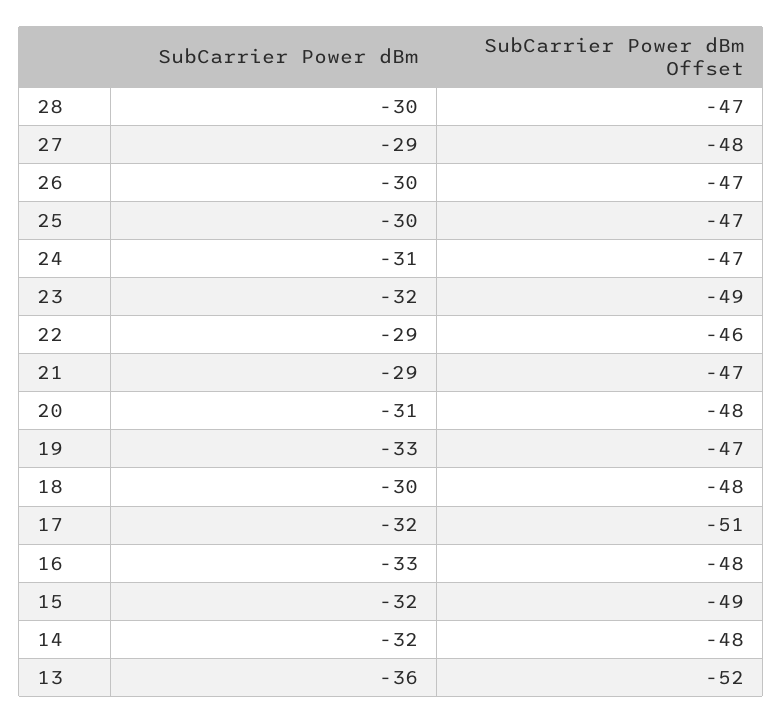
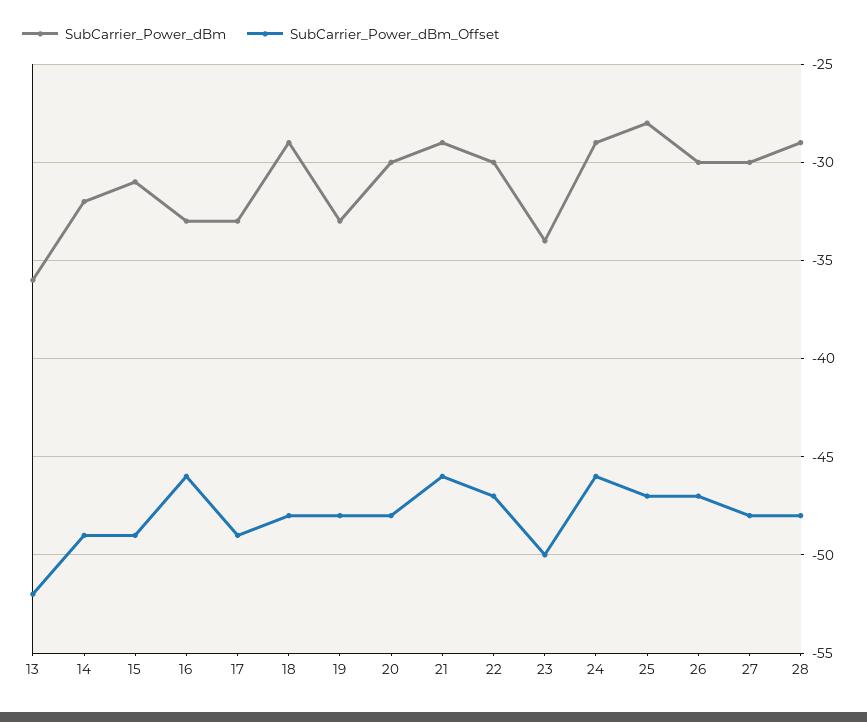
SubCarrier Power dBm, 28: -30 -> -29
SubCarrier Power dBm Offset, 28: -47 -> -48
SubCarrier Power dBm, 27: -29 -> -30
SubCarrier Power dBm, 25: -30 -> -28
SubCarrier Power dBm, 24: -31 -> -29
SubCarrier Power dBm Offset, 24: -47 -> -46
SubCarrier Power dBm, 23: -32 -> -34
SubCarrier Power dBm Offset, 23: -49 -> -50
SubCarrier Power dBm, 22: -29 -> -30
SubCarrier Power dBm Offset, 22: -46 -> -47
SubCarrier Power dBm Offset, 21: -47 -> -46
SubCarrier Power dBm, 20: -31 -> -30
SubCarrier Power dBm Offset, 19: -47 -> -48
SubCarrier Power dBm, 18: -30 -> -29
SubCarrier Power dBm, 17: -32 -> -33
SubCarrier Power dBm Offset, 17: -51 -> -49
SubCarrier Power dBm Offset, 16: -48 -> -46
SubCarrier Power dBm, 15: -32 -> -31
SubCarrier Power dBm Offset, 14: -48 -> -49

